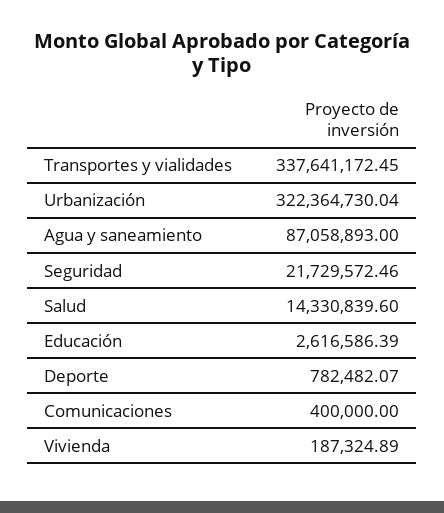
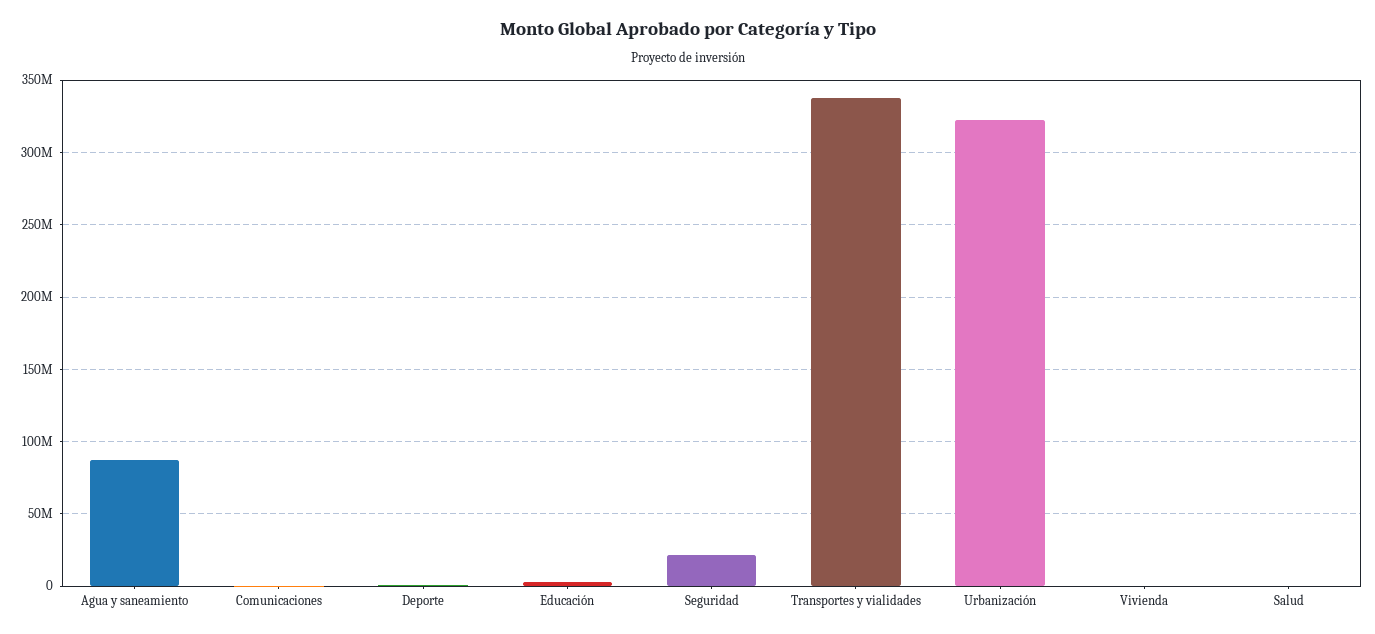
Salud: 14330839.6 -> 0

